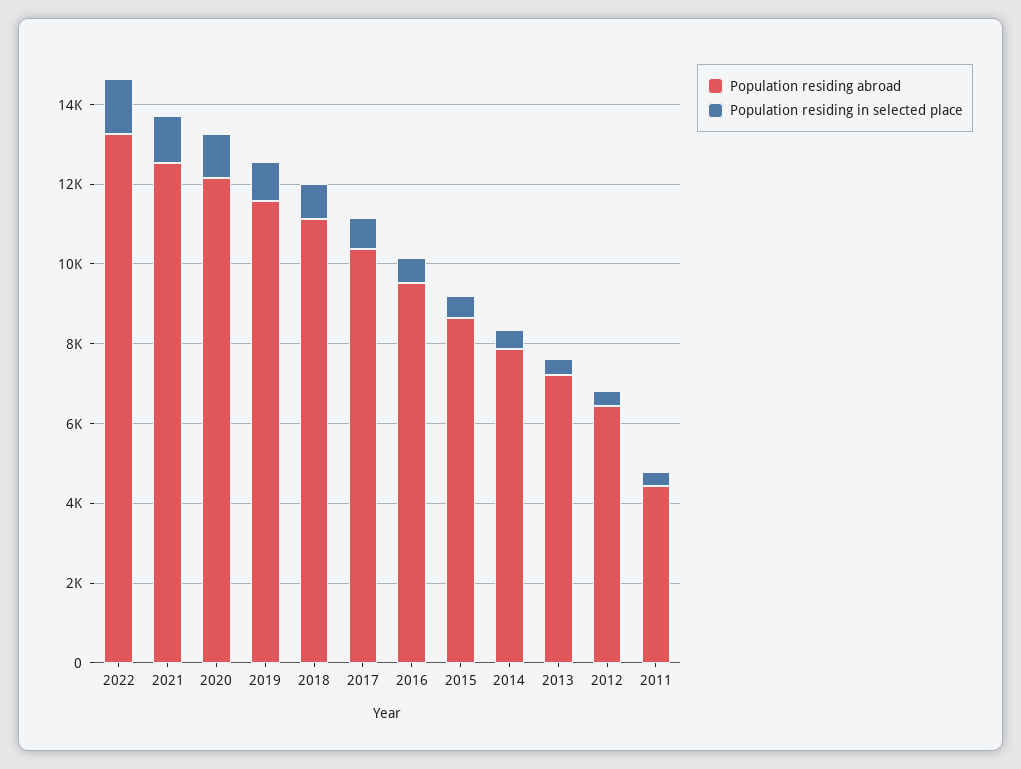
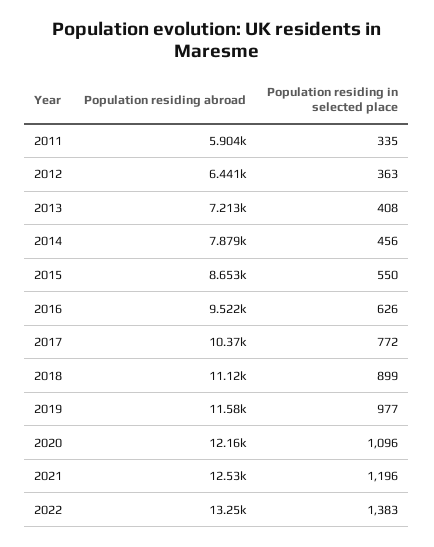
Population residing abroad, 2011: 4500 -> 5904

